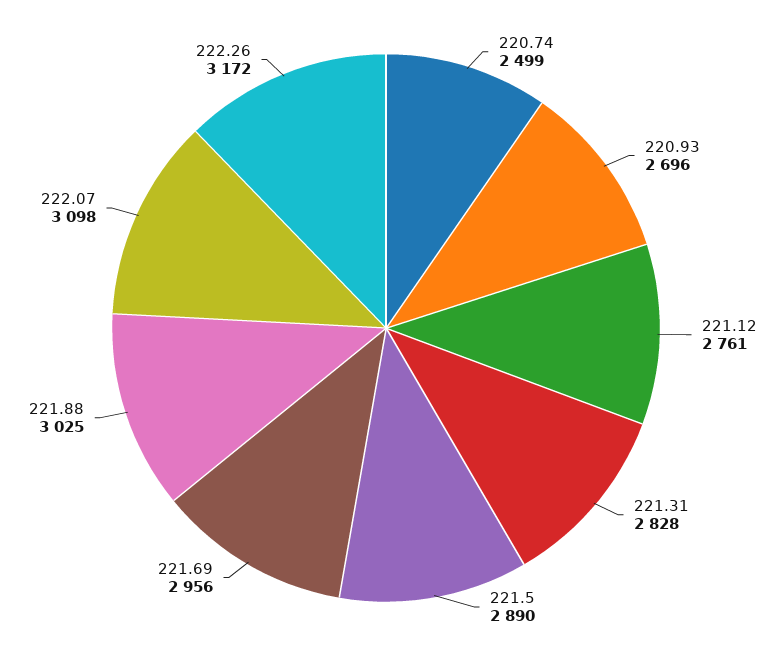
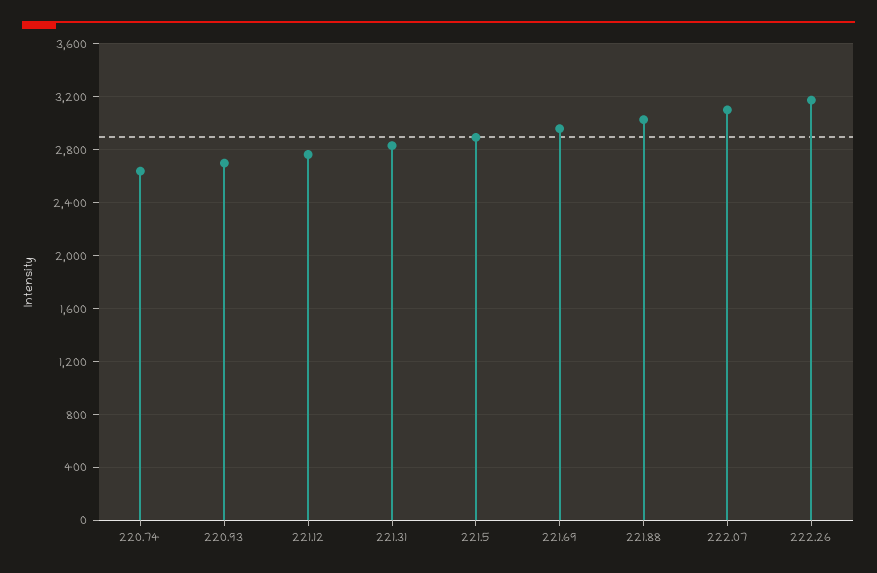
220.74: 2499 -> 2650

